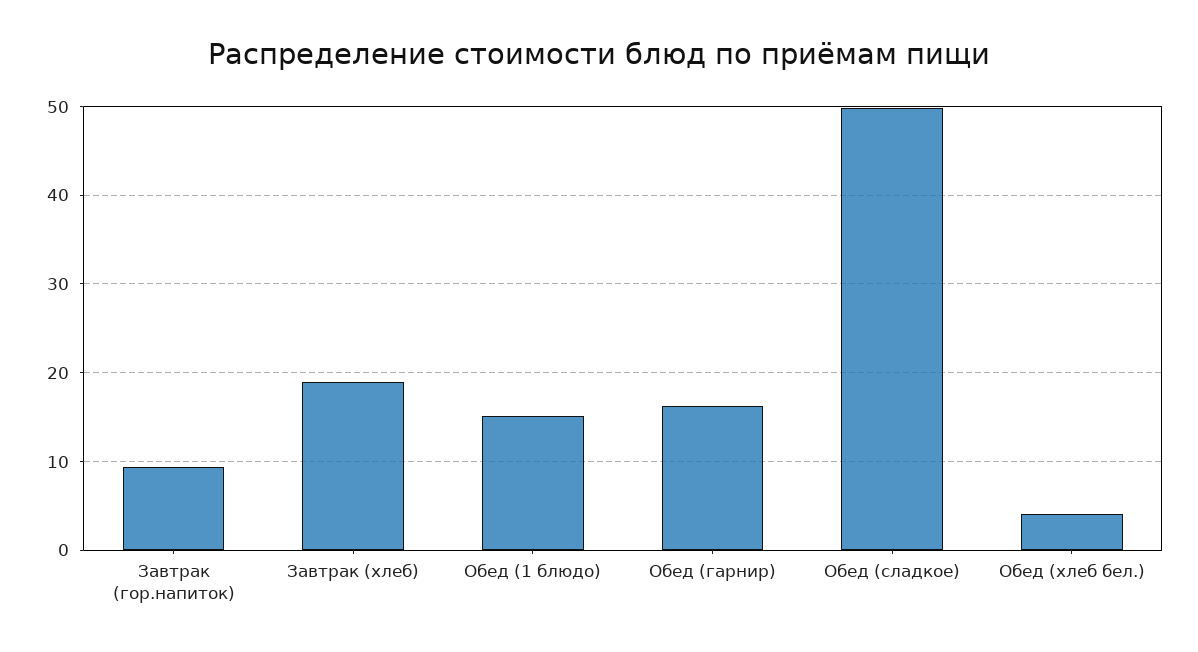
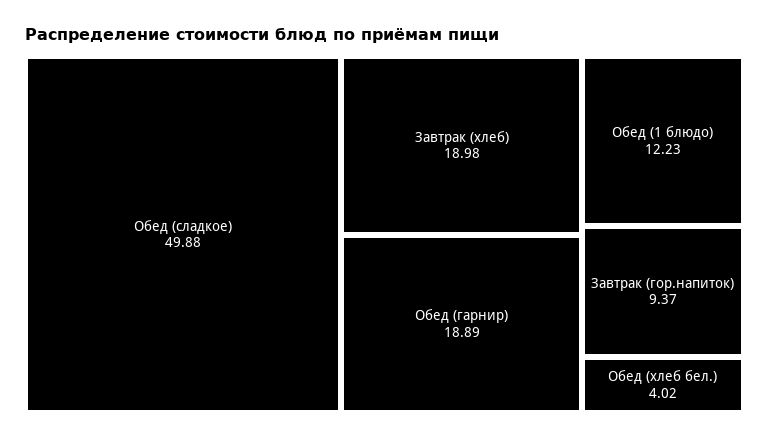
Обед (1 блюдо): 15 -> 12.23
Обед (гарнир): 16 -> 18.89

